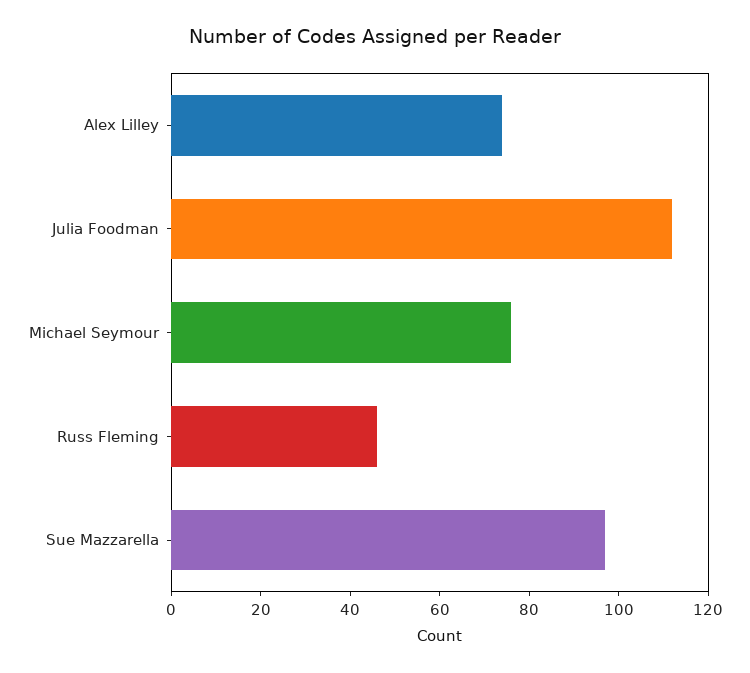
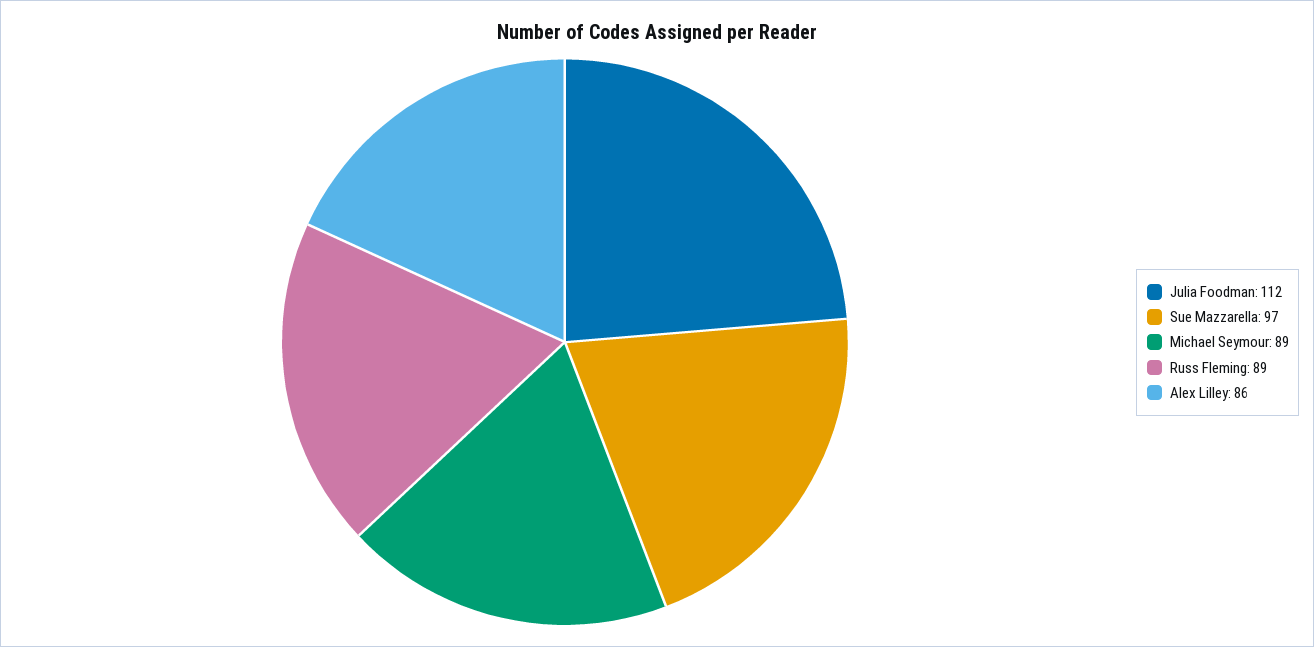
Alex Lilley: 75 -> 86
Michael Seymour: 75 -> 89
Russ Fleming: 45 -> 89

